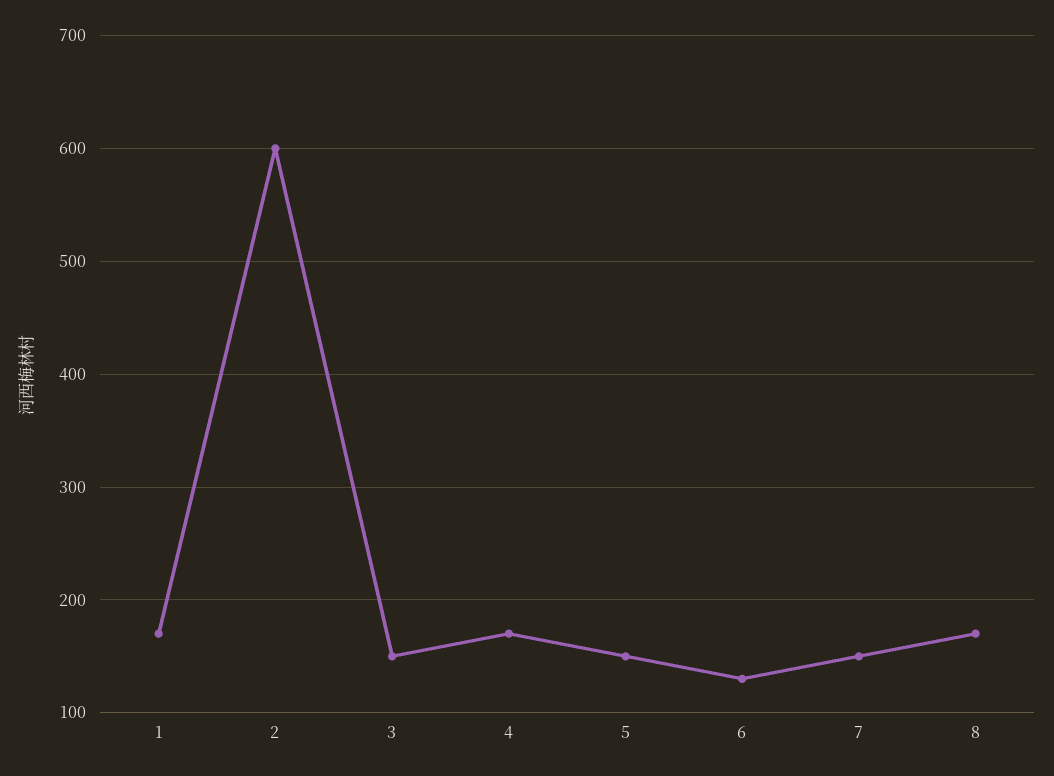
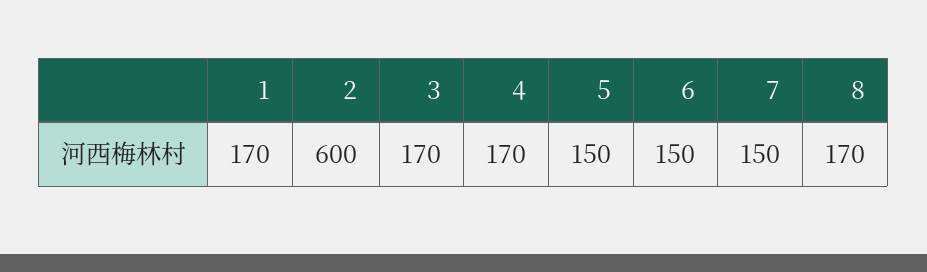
3: 150 -> 170
6: 130 -> 150

